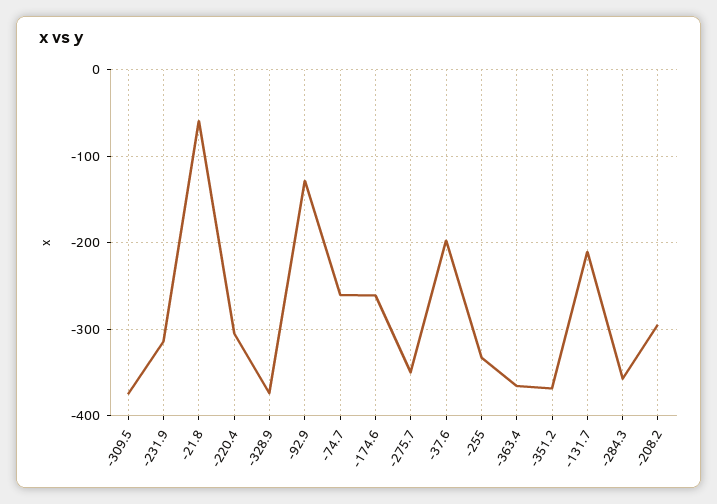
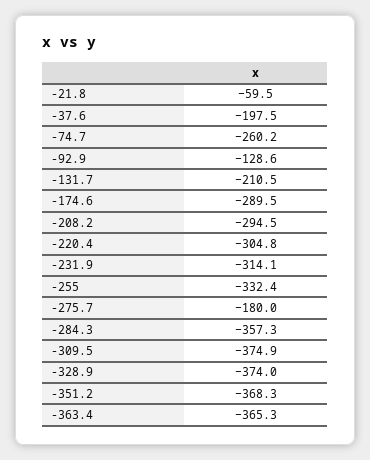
-174.6: -260 -> -289.5
-275.7: -350 -> -180

